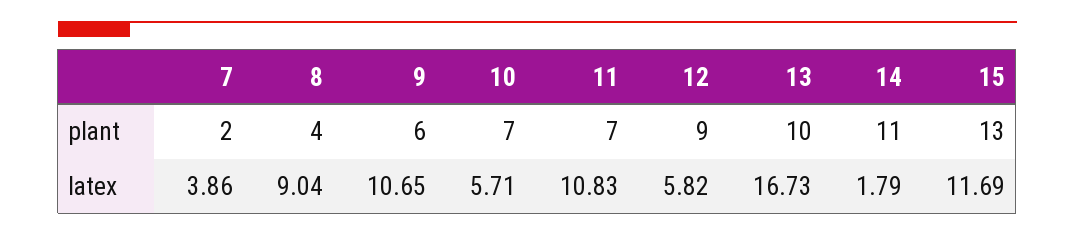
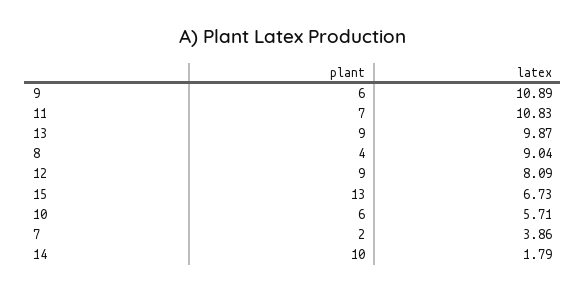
10, plant: 7 -> 6
13, plant: 10 -> 9
14, plant: 11 -> 10
9, latex: 10.65 -> 10.89
12, latex: 5.82 -> 8.09
13, latex: 16.73 -> 9.87
15, latex: 11.69 -> 6.73

